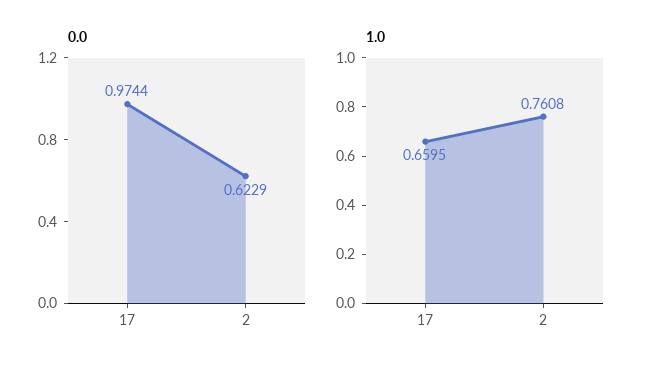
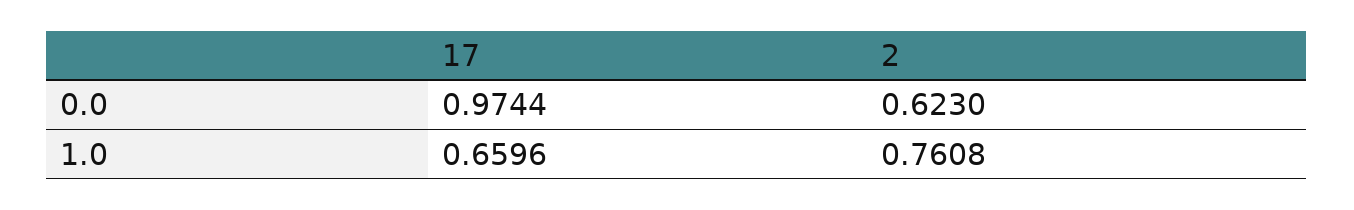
0.0, 2: 0.6229 -> 0.623
1.0, 17: 0.6595 -> 0.6596

